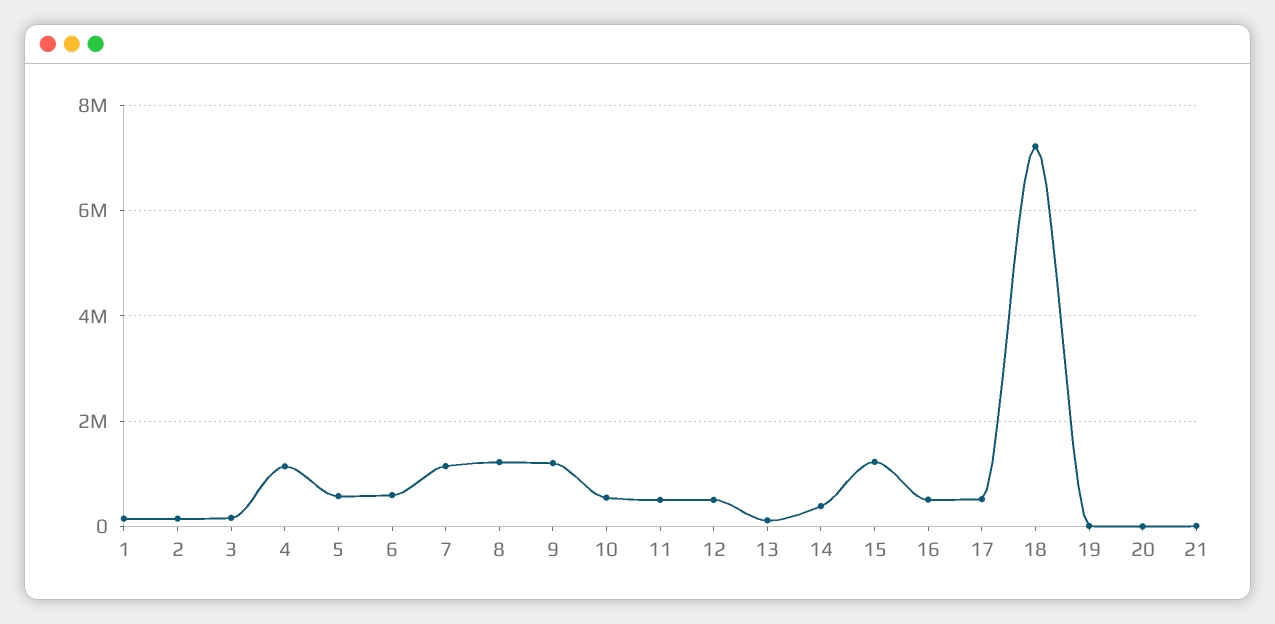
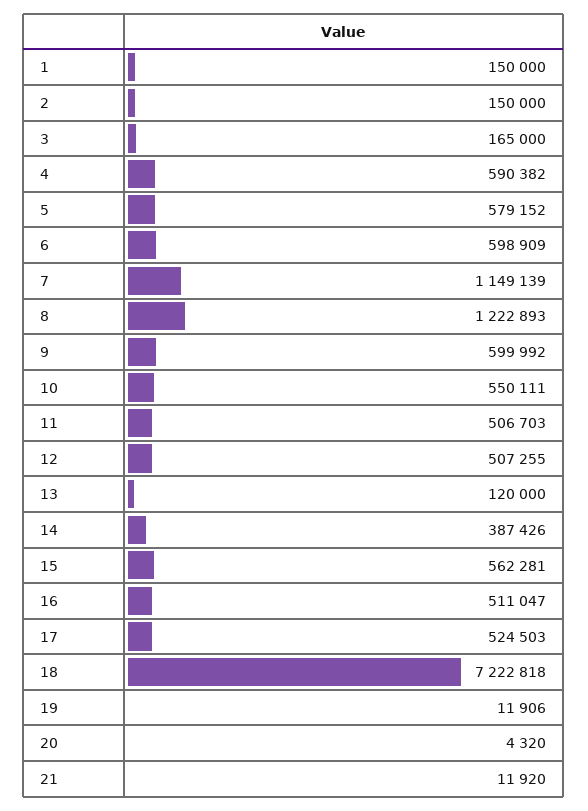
4: 1200000 -> 590382
9: 1200000 -> 599992
15: 1200000 -> 562281

